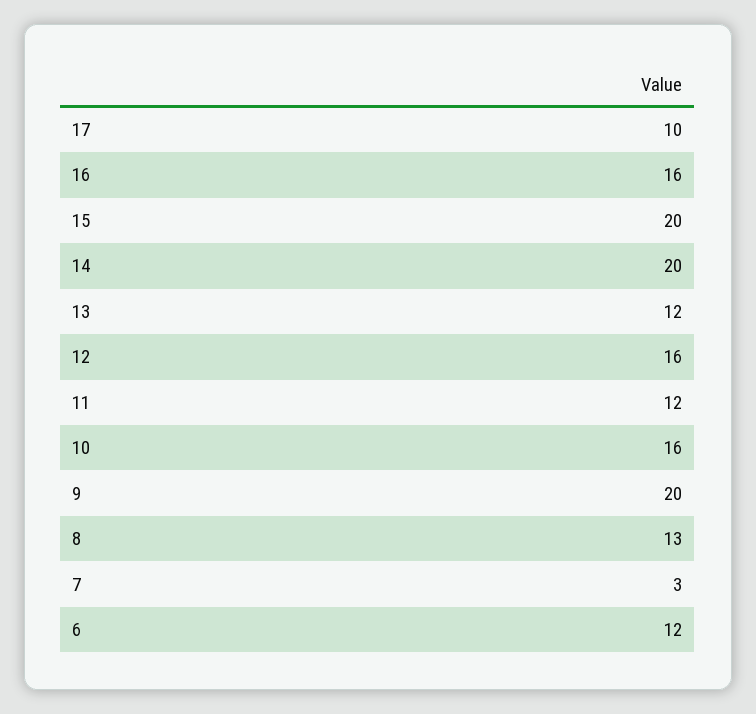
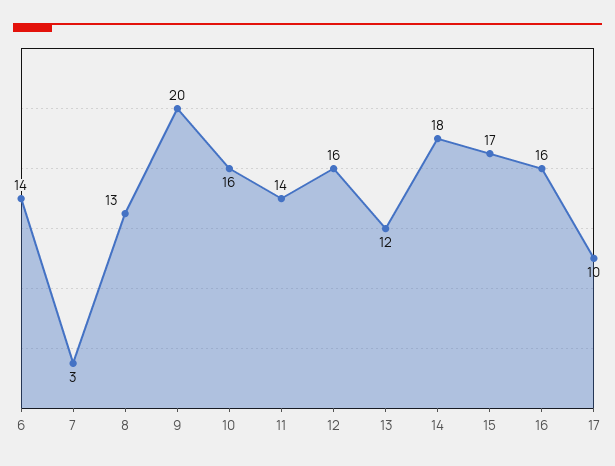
15: 20 -> 17
14: 20 -> 18
11: 12 -> 14
6: 12 -> 14

